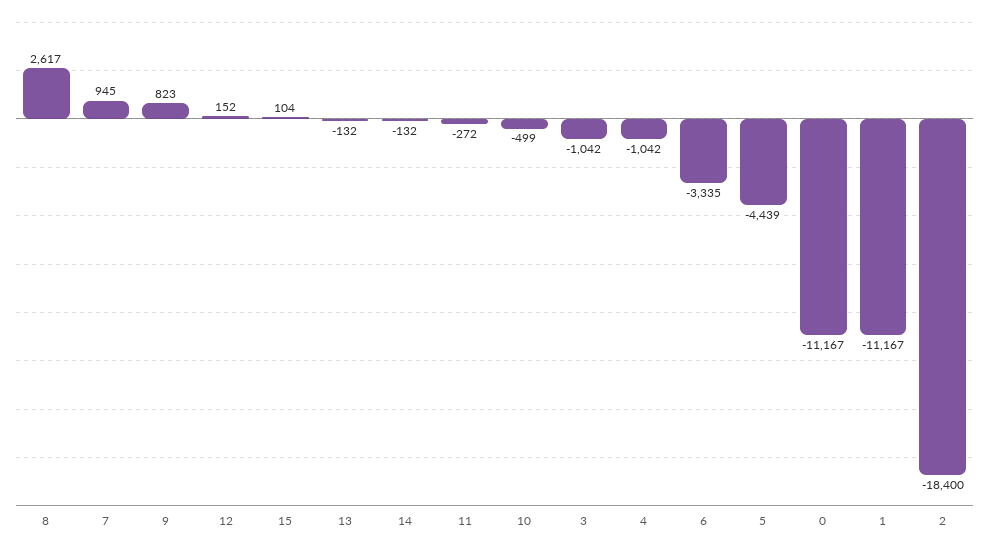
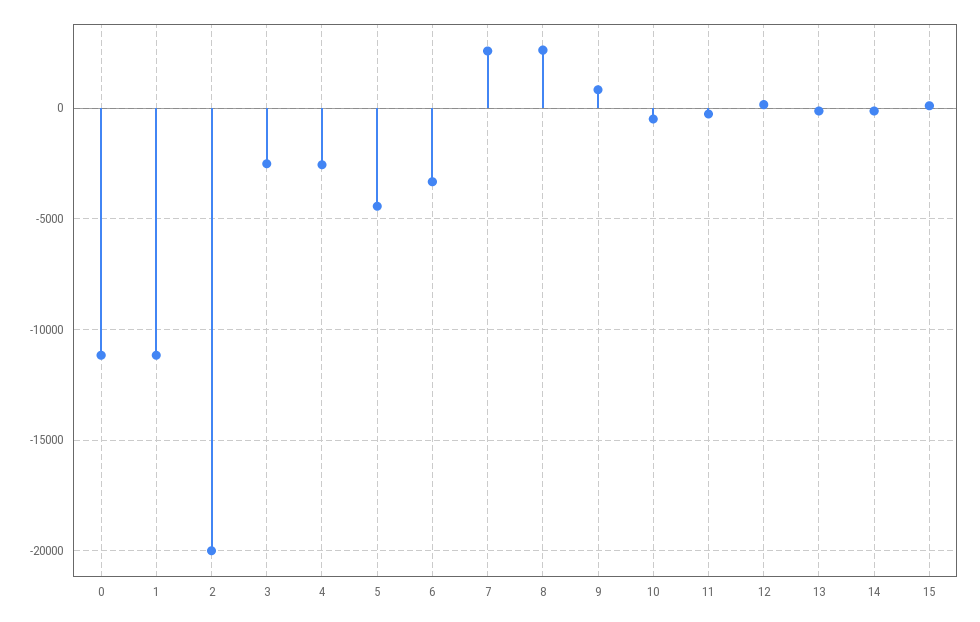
7: 945 -> 2500
3: -1042 -> -2500
4: -1042 -> -2500
2: -18400 -> -20000

